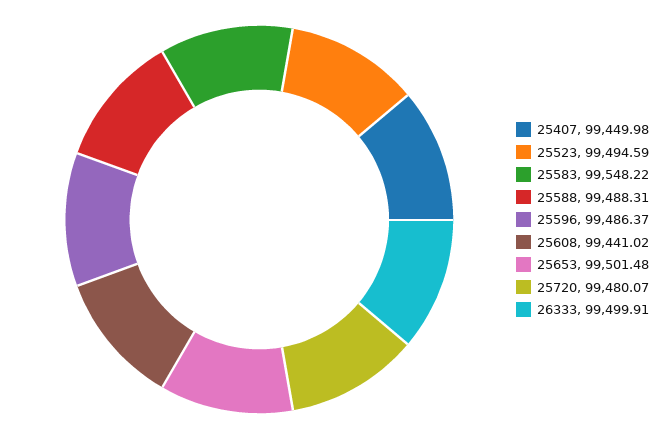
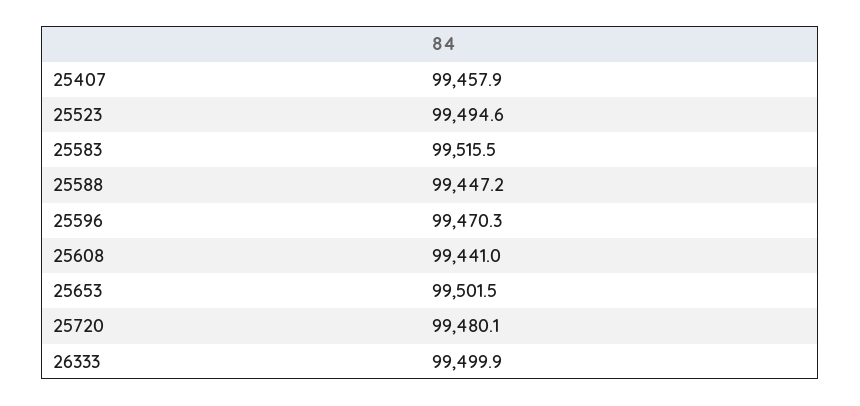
25407: 99449.98 -> 99457.9
25583: 99548.22 -> 99515.5
25588: 99488.31 -> 99447.2
25596: 99486.37 -> 99470.3

